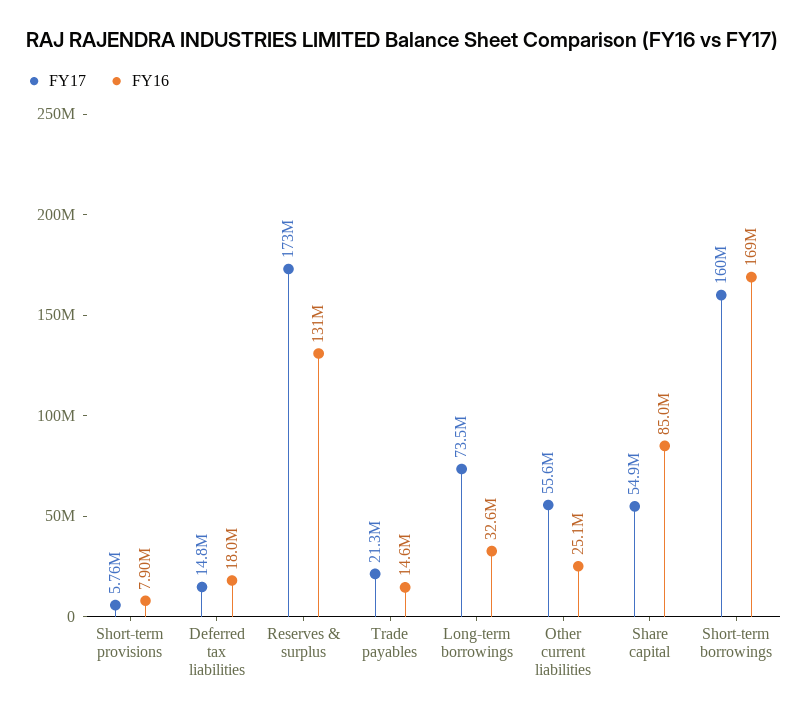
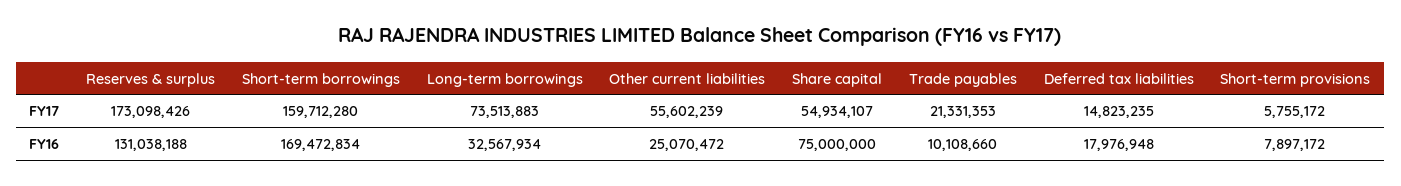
FY16, Trade payables: 14600000 -> 10108660
FY16, Share capital: 85000000 -> 75000000

